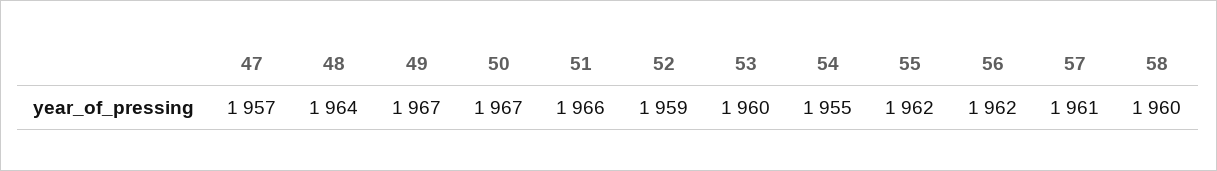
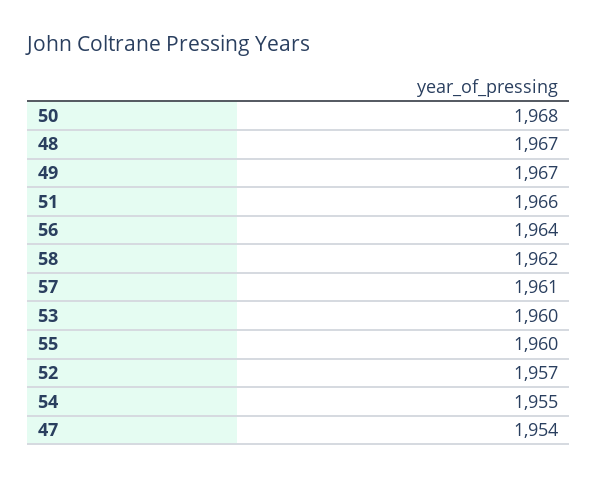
47: 1957 -> 1954
48: 1964 -> 1967
50: 1967 -> 1968
52: 1959 -> 1957
55: 1962 -> 1960
56: 1962 -> 1964
58: 1960 -> 1962

